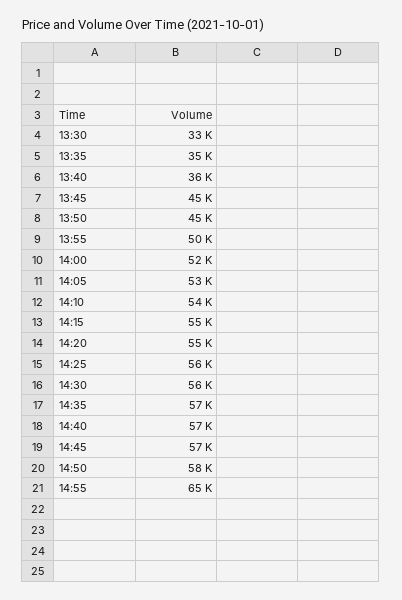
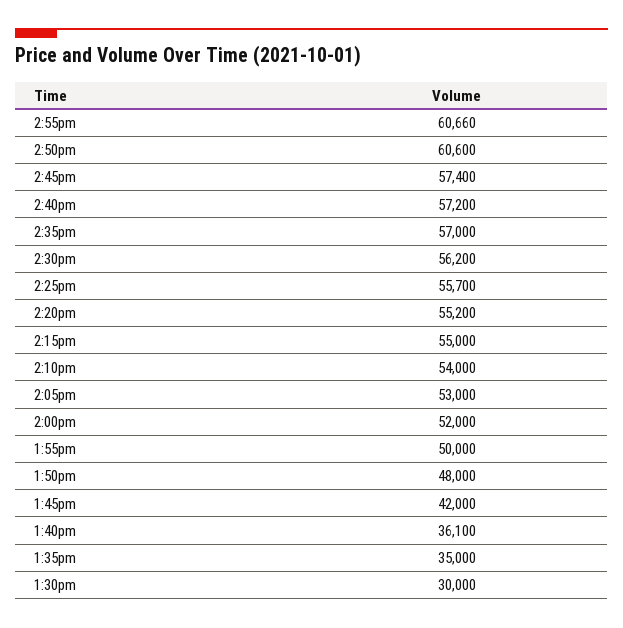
13:30: 33000 -> 30000
13:45: 45000 -> 42000
13:50: 45000 -> 48000
14:50: 58000 -> 60600
14:55: 65000 -> 60660

